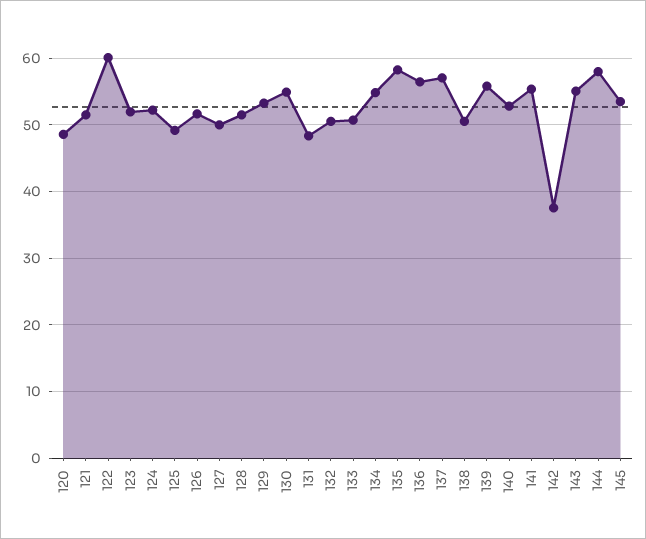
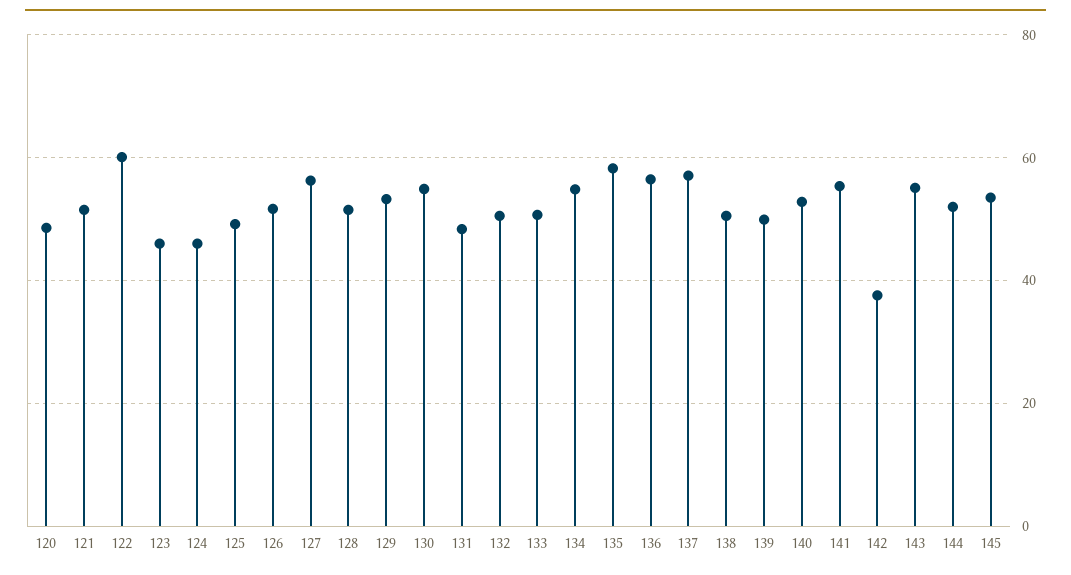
123: 52 -> 46
124: 52 -> 46
127: 50 -> 56
139: 56 -> 50
144: 58 -> 52

